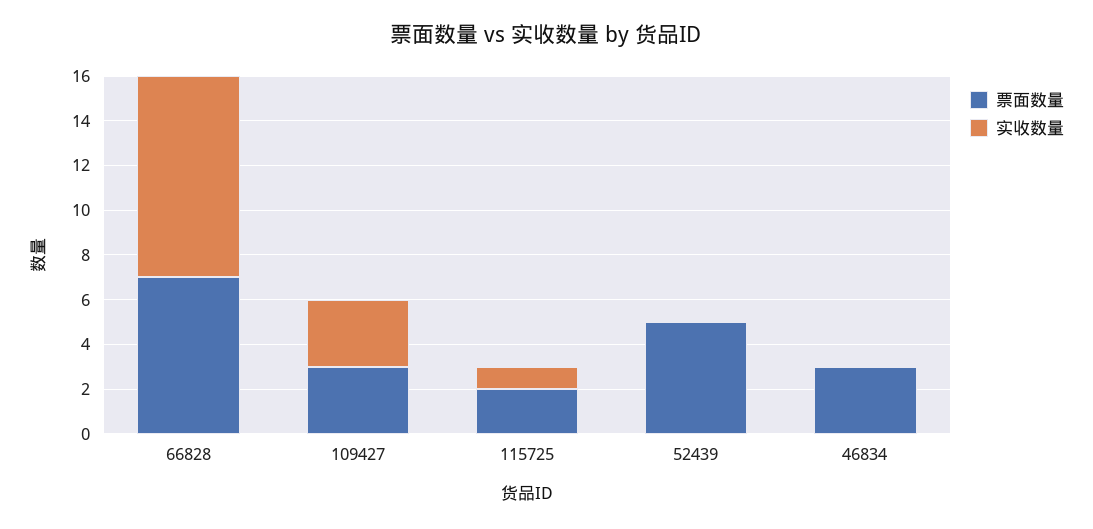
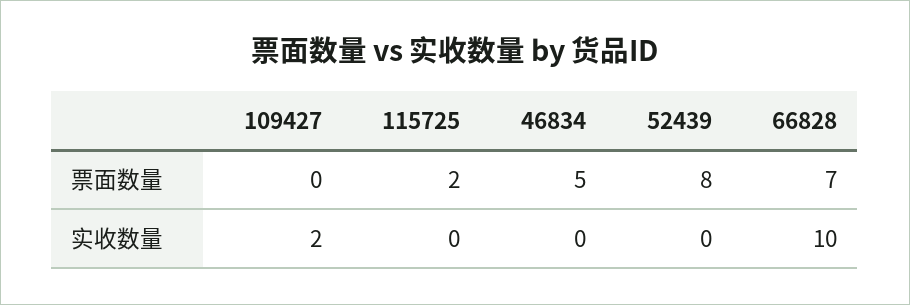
实收数量, 66828: 9 -> 10
票面数量, 109427: 3 -> 0
实收数量, 109427: 3 -> 2
实收数量, 115725: 1 -> 0
票面数量, 52439: 5 -> 8
票面数量, 46834: 3 -> 5

